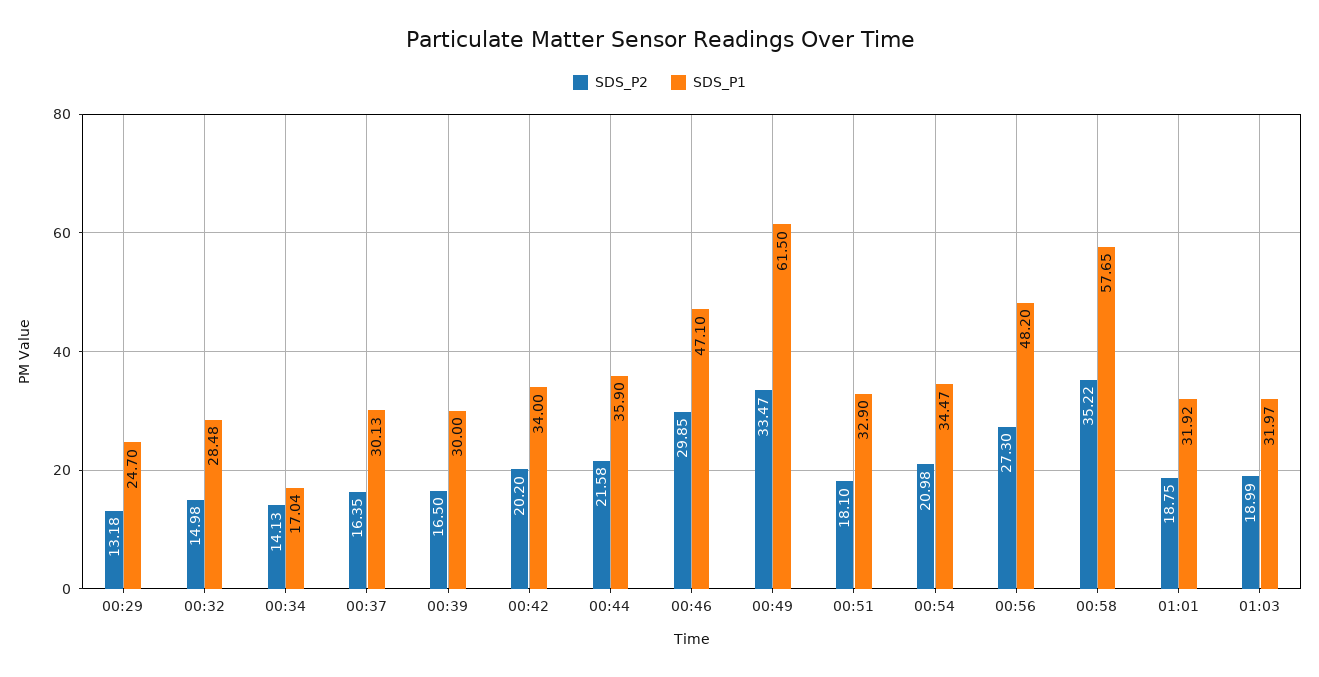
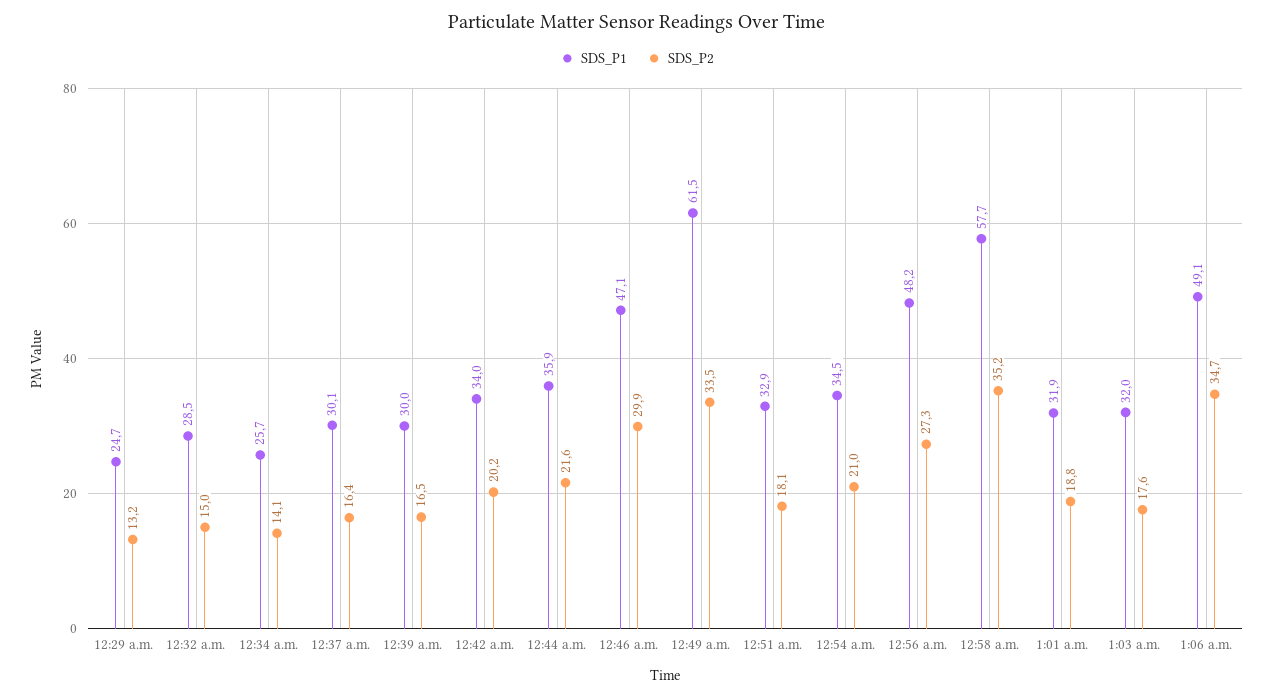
SDS_P1, 00:34: 17.04 -> 25.7
SDS_P2, 01:03: 18.99 -> 17.6
SDS_P1, 1:06 a.m.: none -> 49.1
SDS_P2, 1:06 a.m.: none -> 34.7

